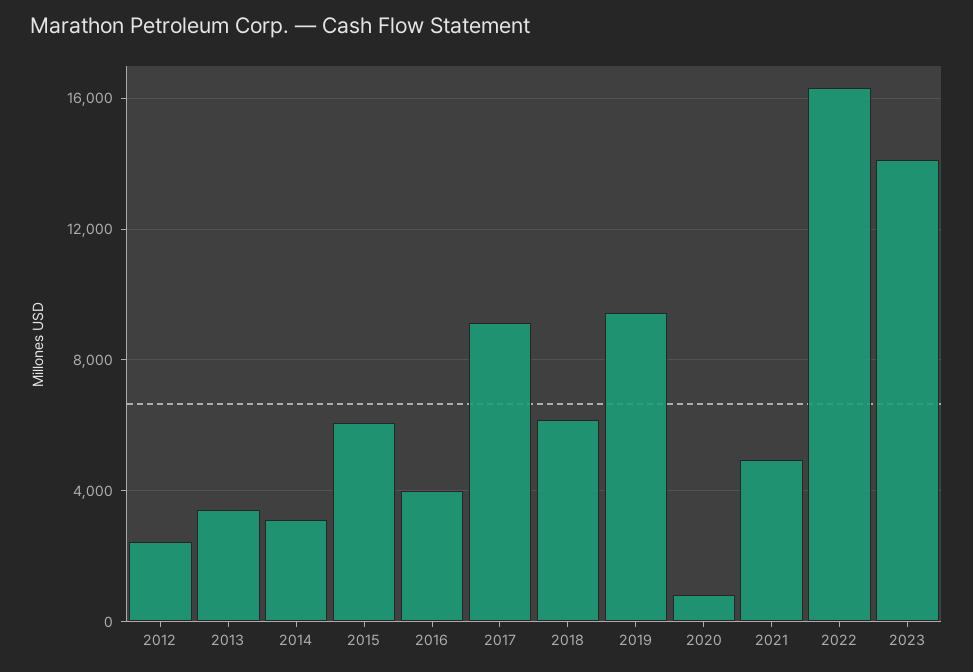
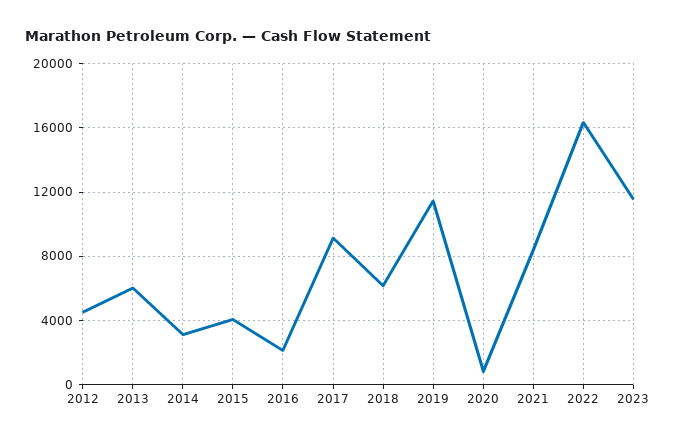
2012: 2500 -> 4500
2013: 3500 -> 6000
2015: 6000 -> 4000
2016: 4000 -> 2000
2019: 9500 -> 11500
2021: 5000 -> 8500
2023: 14000 -> 11500

